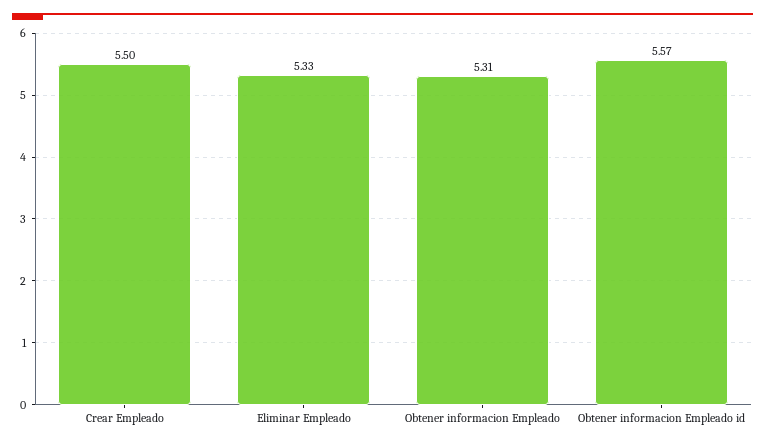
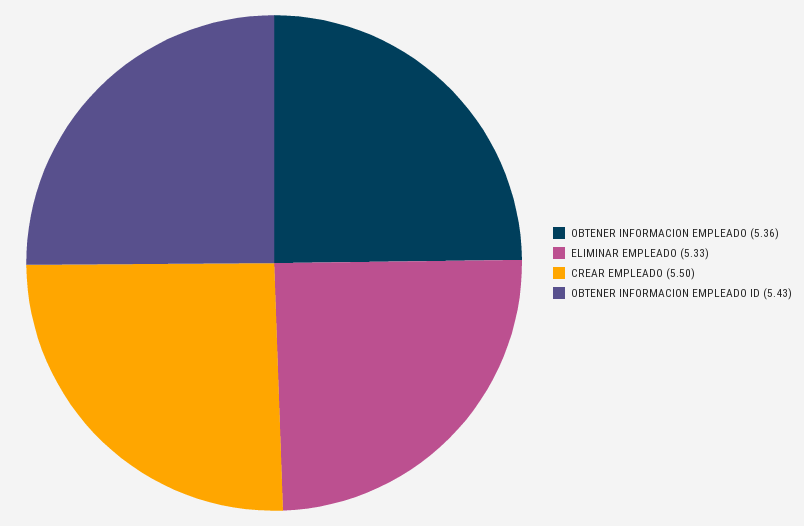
Obtener informacion Empleado: 5.31 -> 5.36
Obtener informacion Empleado id: 5.57 -> 5.43

